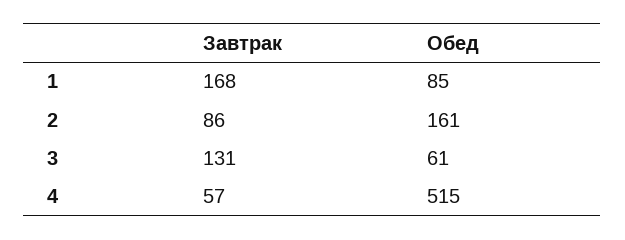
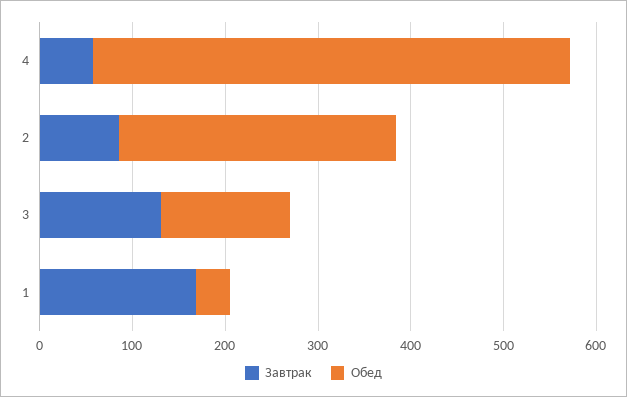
Обед, 1: 85 -> 40
Обед, 2: 161 -> 300
Обед, 3: 61 -> 140

